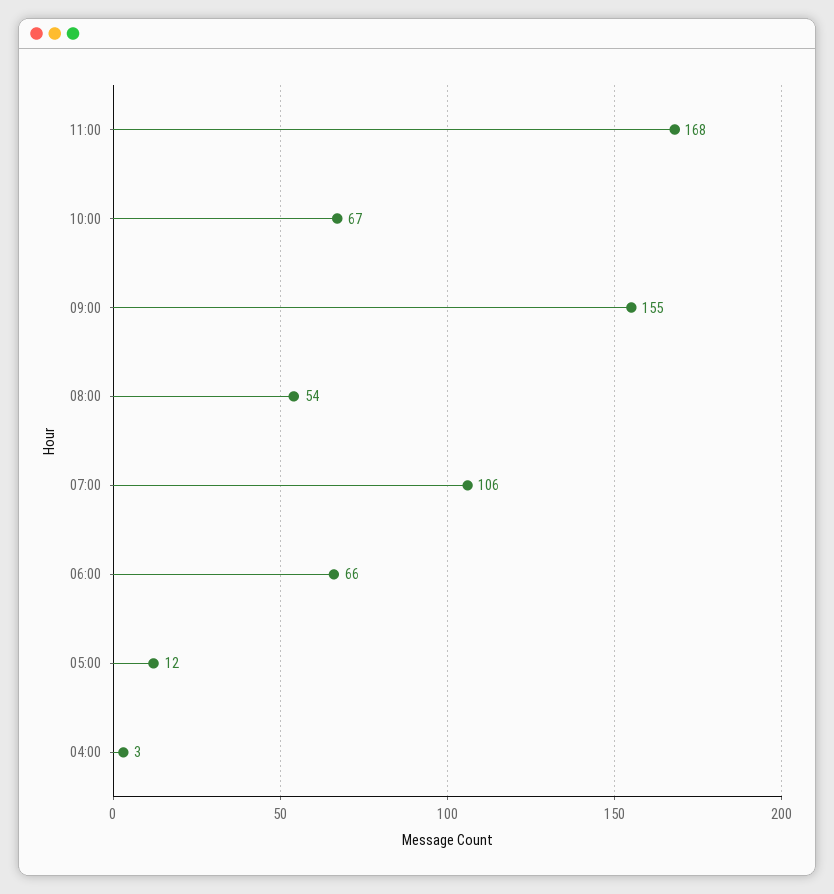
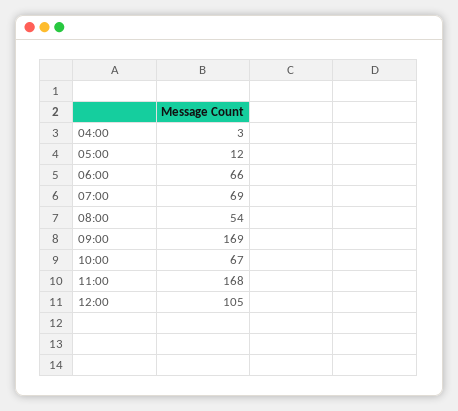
09:00: 155 -> 169
07:00: 106 -> 69
12:00: none -> 105

